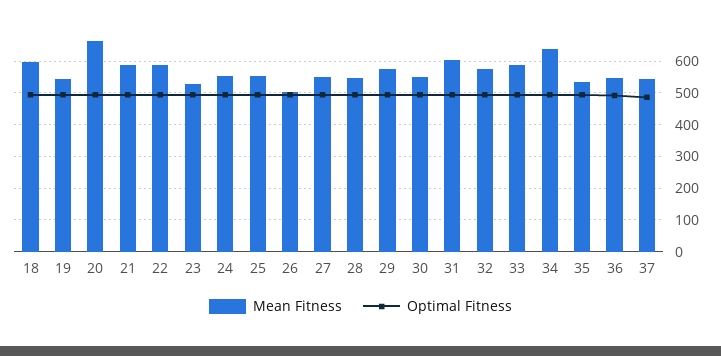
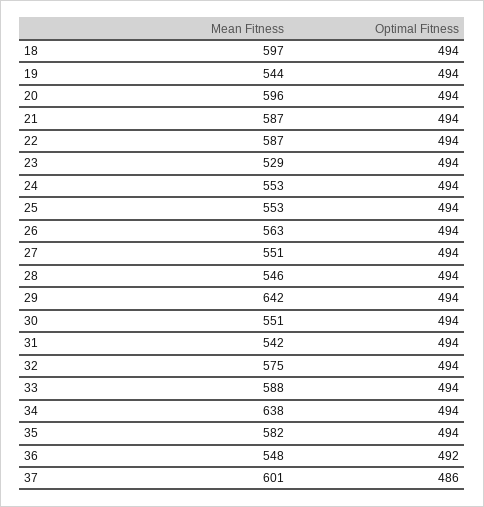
Mean Fitness, 20: 660 -> 596
Mean Fitness, 26: 500 -> 563
Mean Fitness, 29: 580 -> 642
Mean Fitness, 31: 600 -> 542
Mean Fitness, 35: 540 -> 582
Mean Fitness, 37: 540 -> 601

